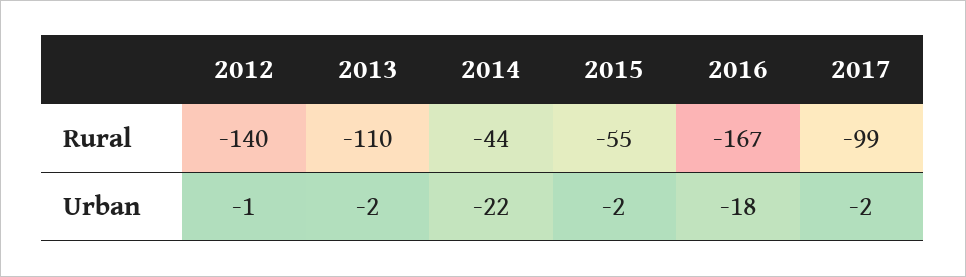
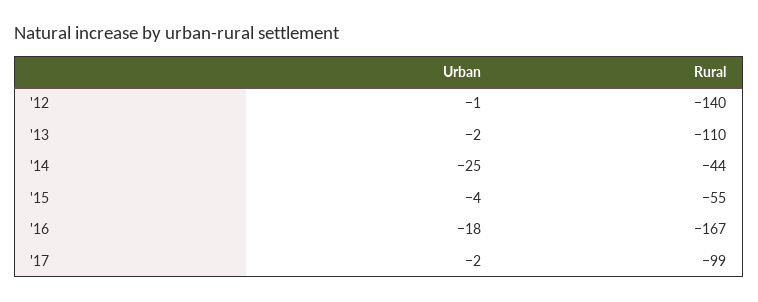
2014, Urban: -22 -> -25
2015, Urban: -2 -> -4

